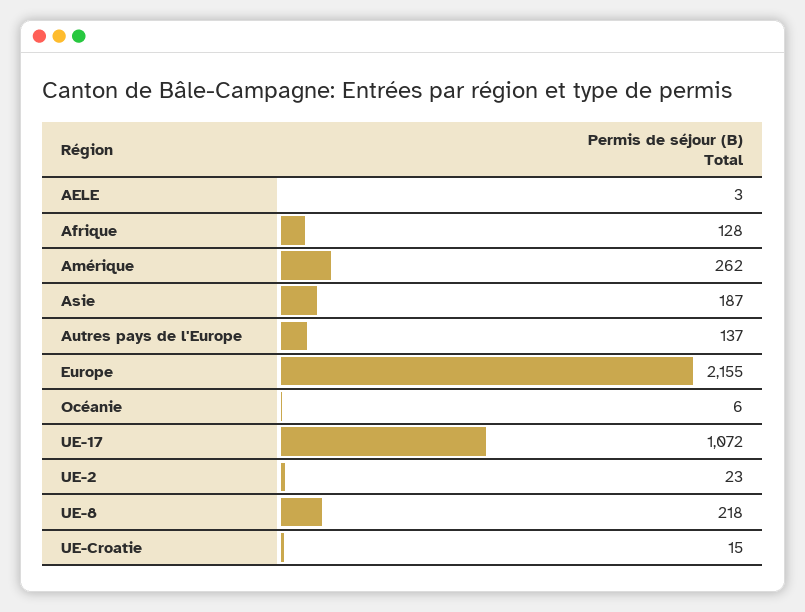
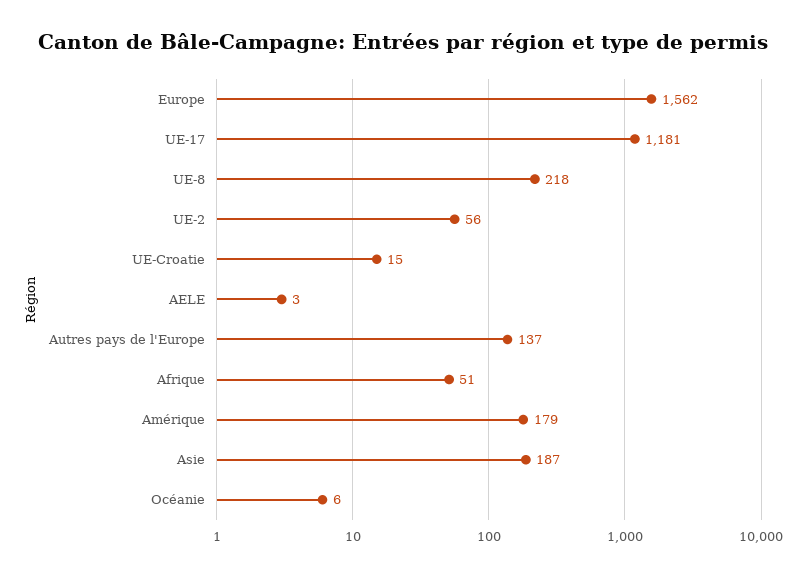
Afrique: 128 -> 51
Amérique: 262 -> 179
Europe: 2155 -> 1562
UE-17: 1072 -> 1181
UE-2: 23 -> 56

